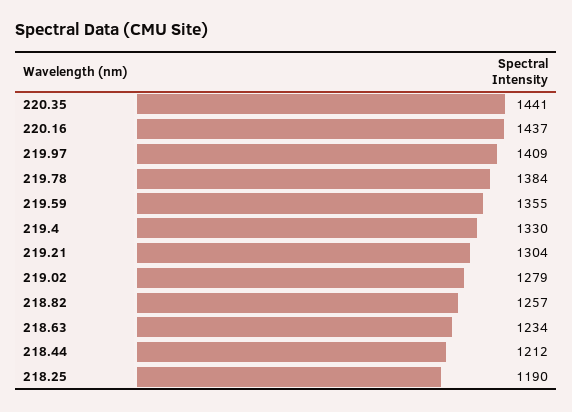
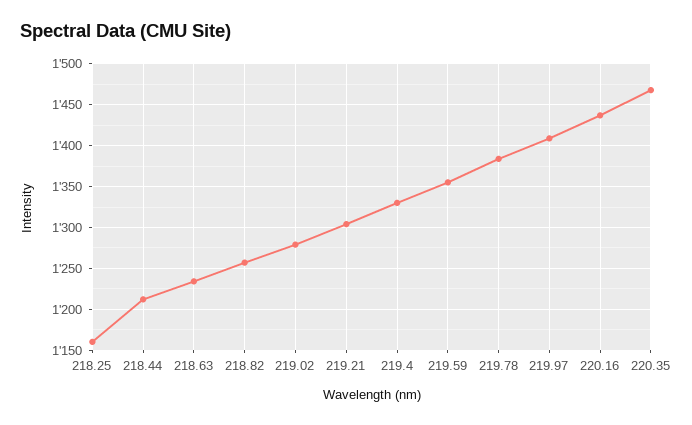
220.35: 1441 -> 1470
218.25: 1190 -> 1160

